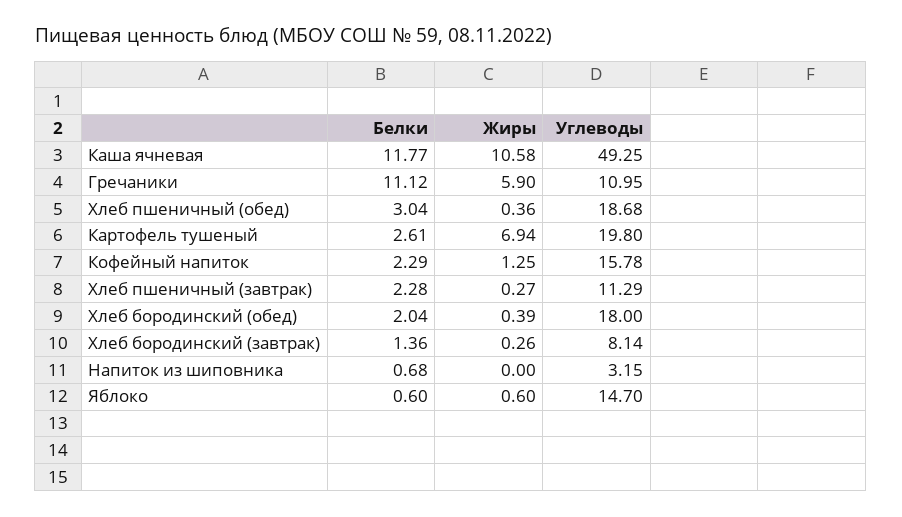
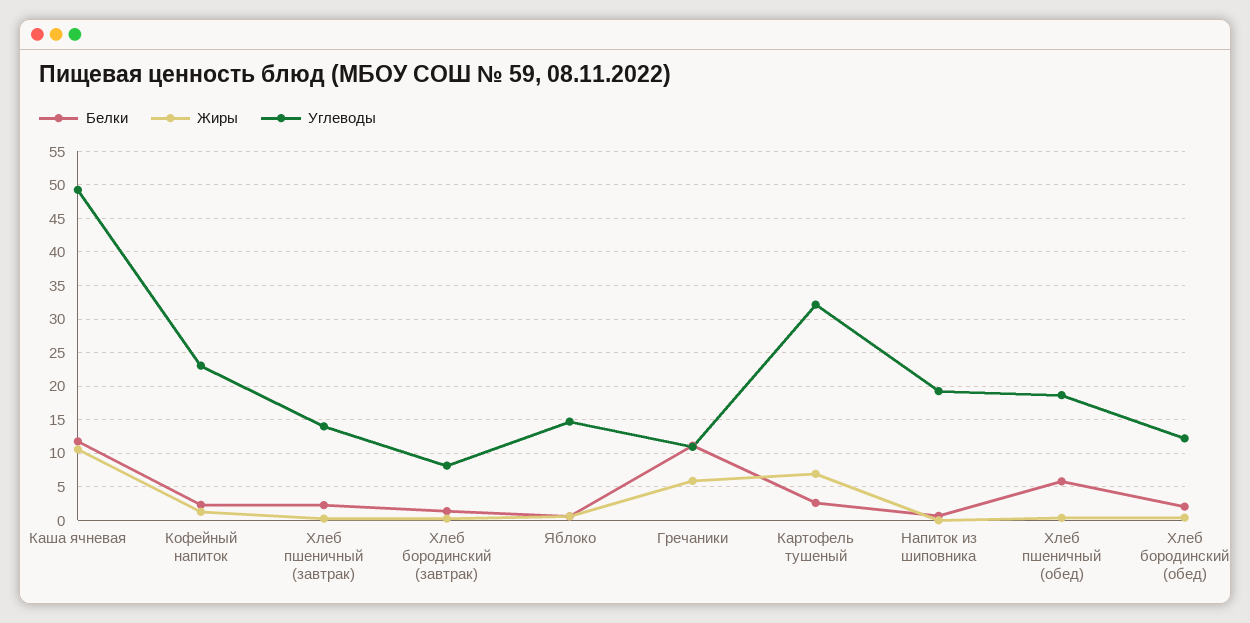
Белки, Хлеб пшеничный (обед): 3.04 -> 6
Углеводы, Картофель тушеный: 19.8 -> 32
Углеводы, Кофейный напиток: 15.78 -> 23
Углеводы, Хлеб пшеничный (завтрак): 11.29 -> 14
Углеводы, Хлеб бородинский (обед): 18 -> 12
Углеводы, Напиток из шиповника: 3.15 -> 19

